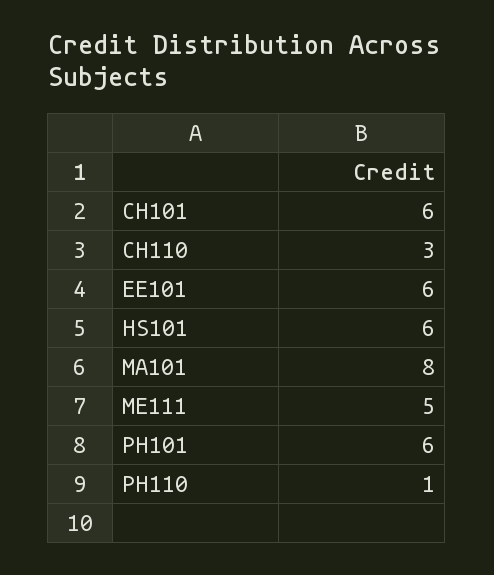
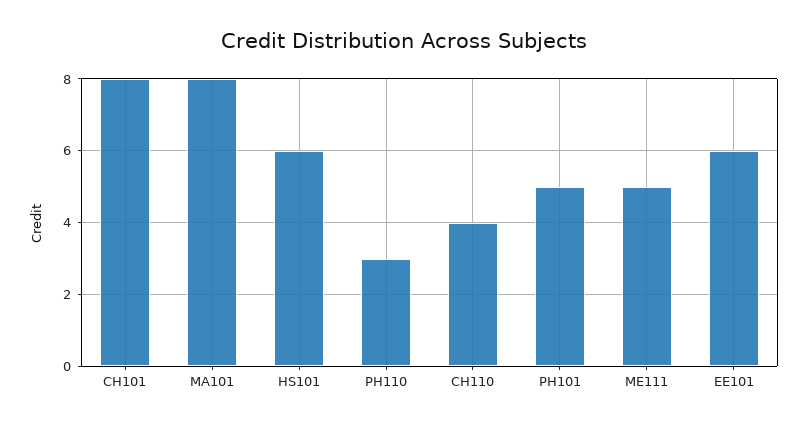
CH101: 6 -> 8
CH110: 3 -> 4
PH101: 6 -> 5
PH110: 1 -> 3

